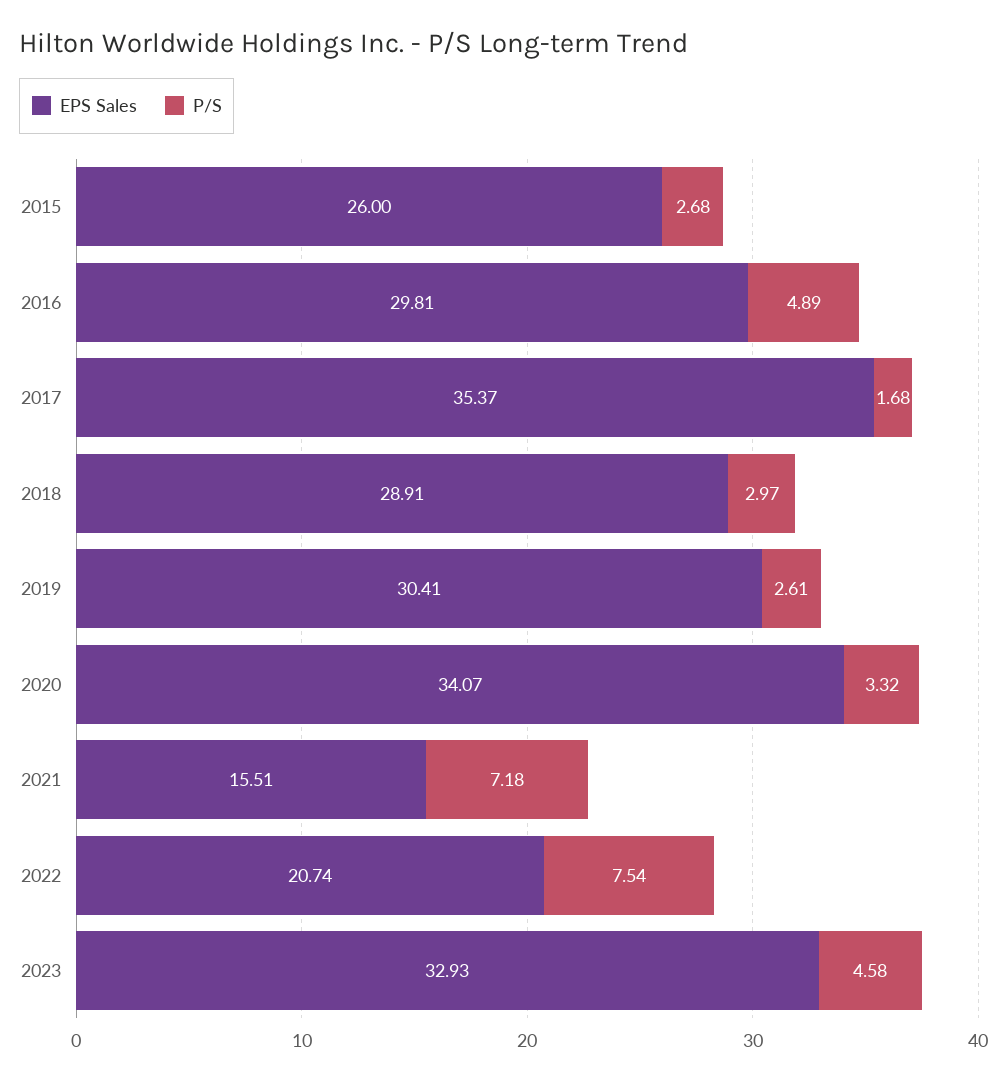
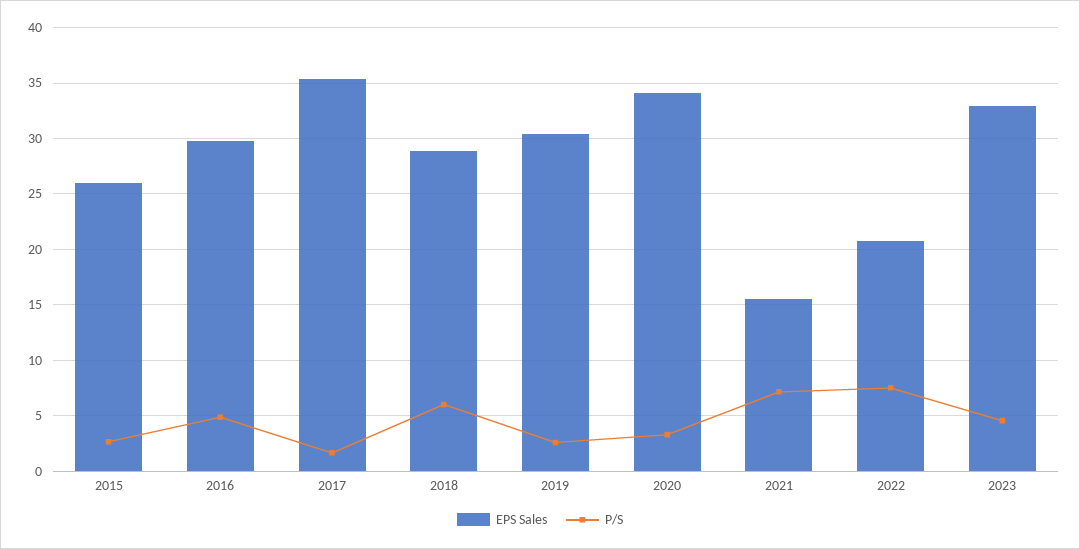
P/S, 2018: 2.97 -> 6

